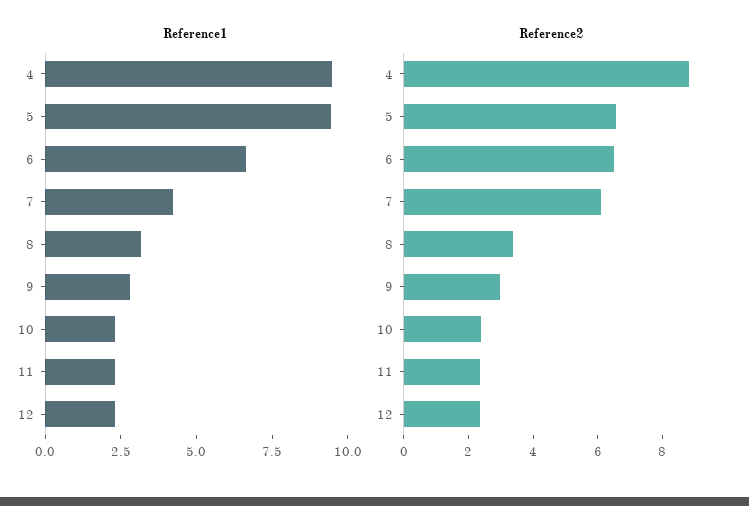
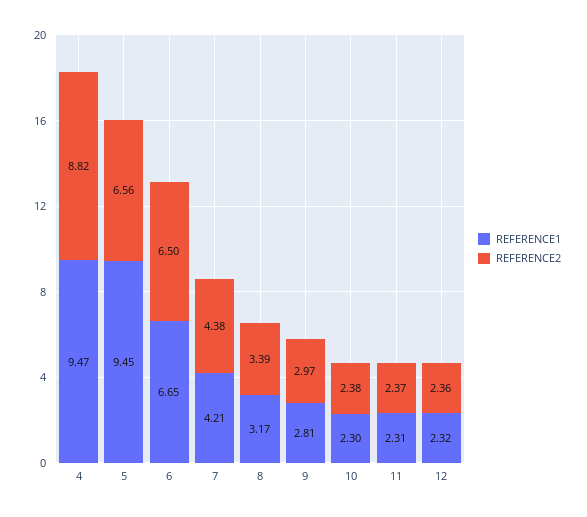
Reference2, 7: 6 -> 4.38

